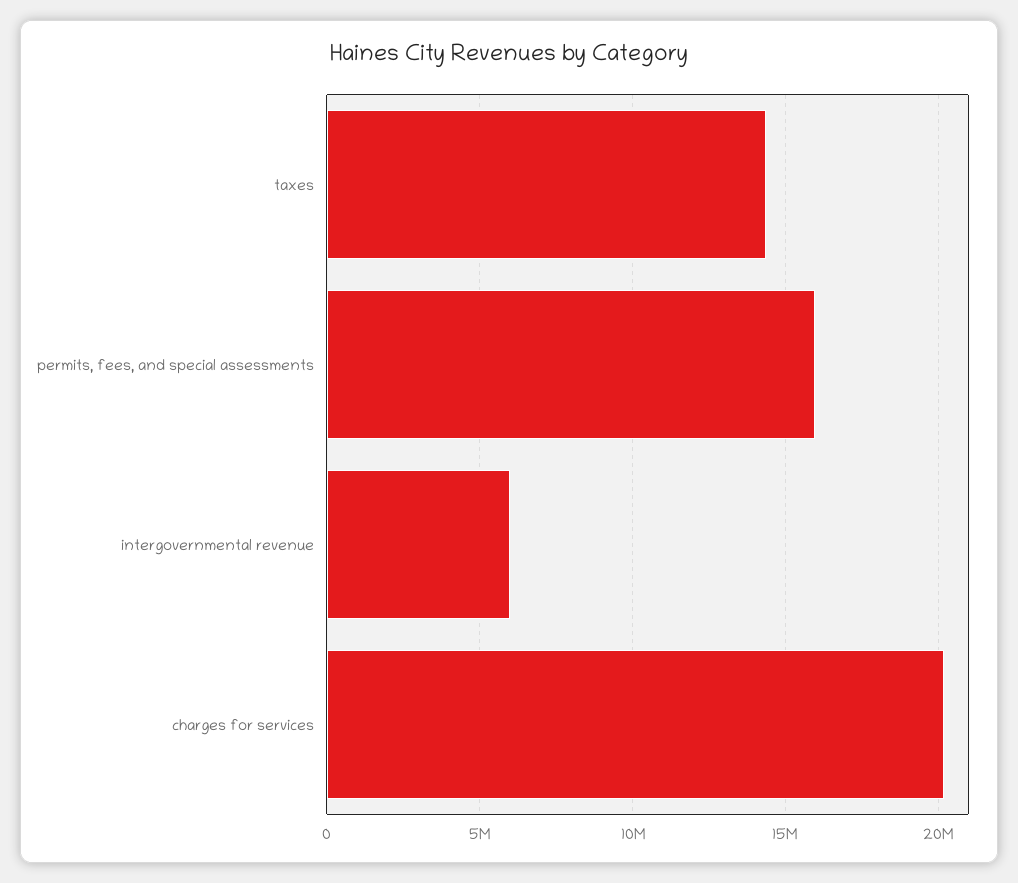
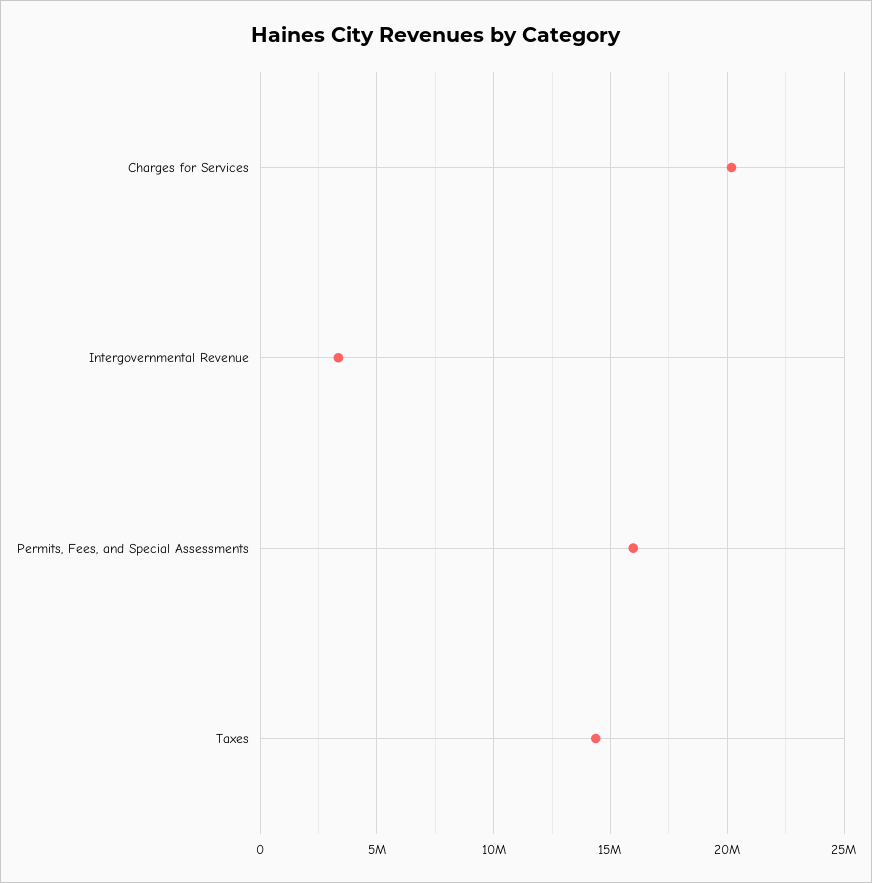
intergovernmental revenue: 6000000 -> 3500000

